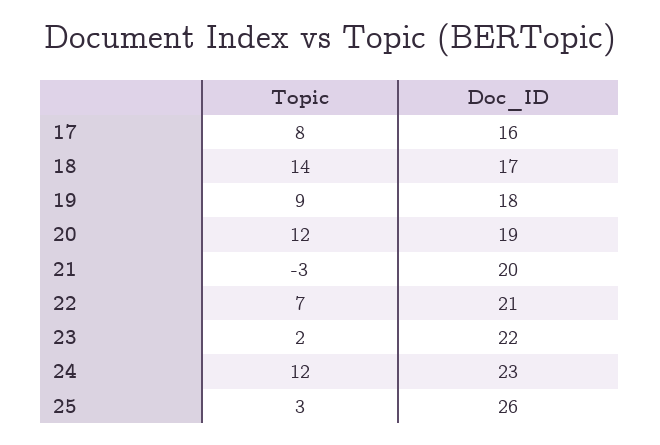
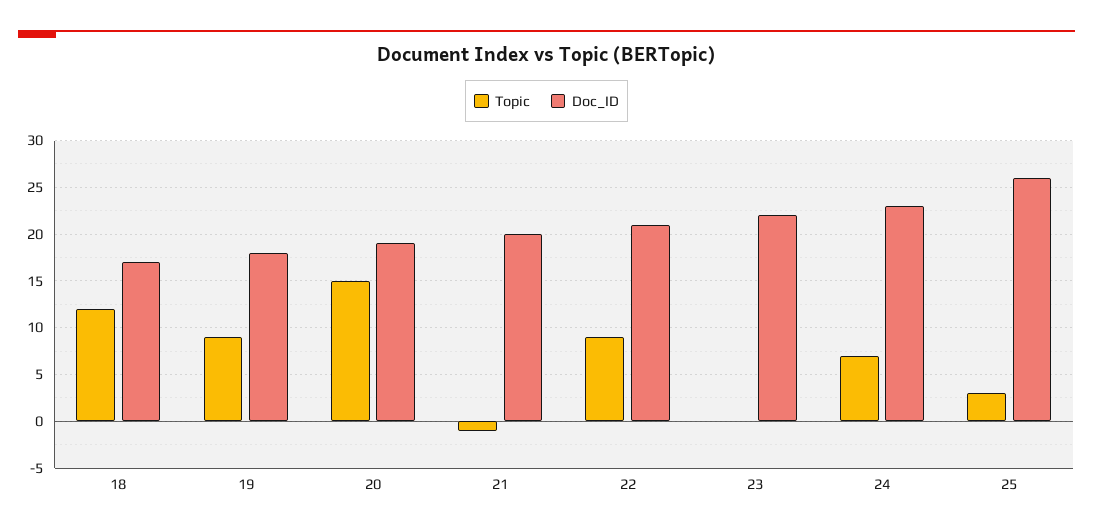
Topic, 17: 8 -> none
Doc_ID, 17: 16 -> none
Topic, 18: 14 -> 12
Topic, 20: 12 -> 15
Topic, 21: -3 -> -1
Topic, 22: 7 -> 9
Topic, 23: 2 -> 0
Topic, 24: 12 -> 7

